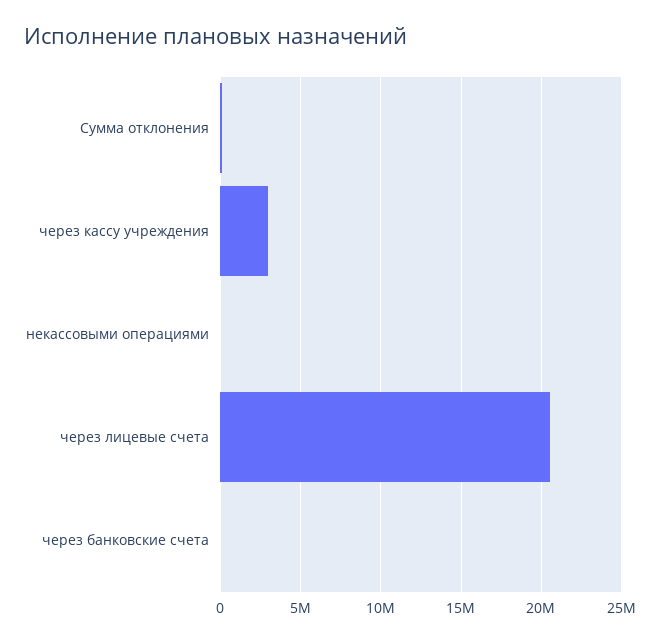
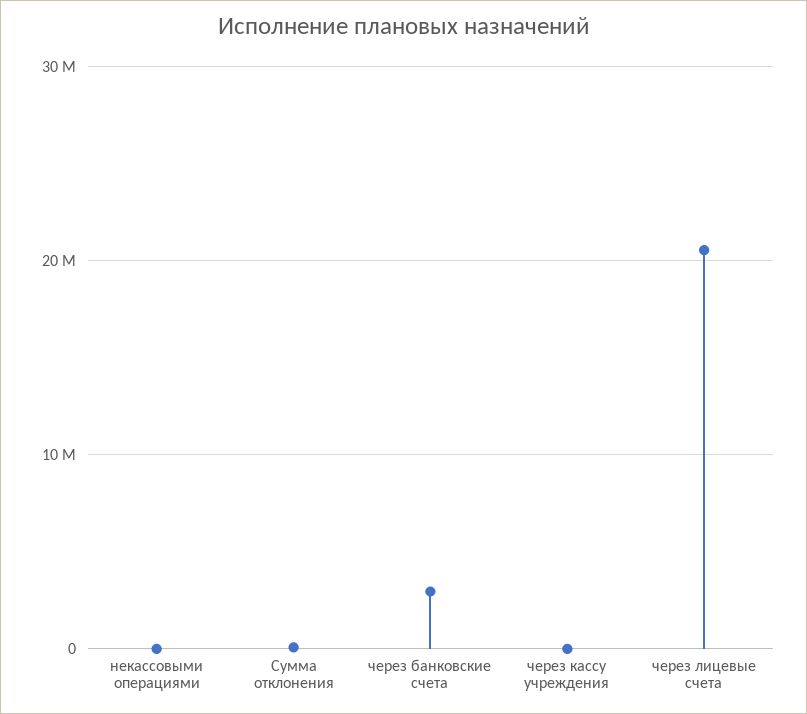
через кассу учреждения: 3000000 -> 0
через банковские счета: 0 -> 3000000

